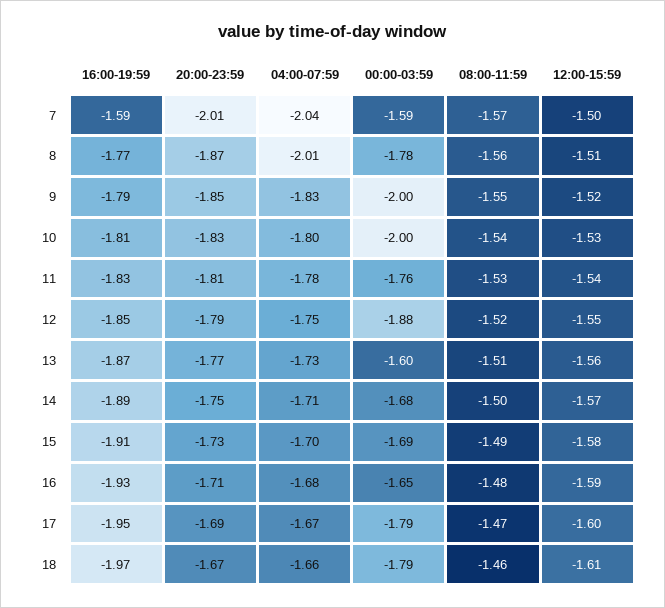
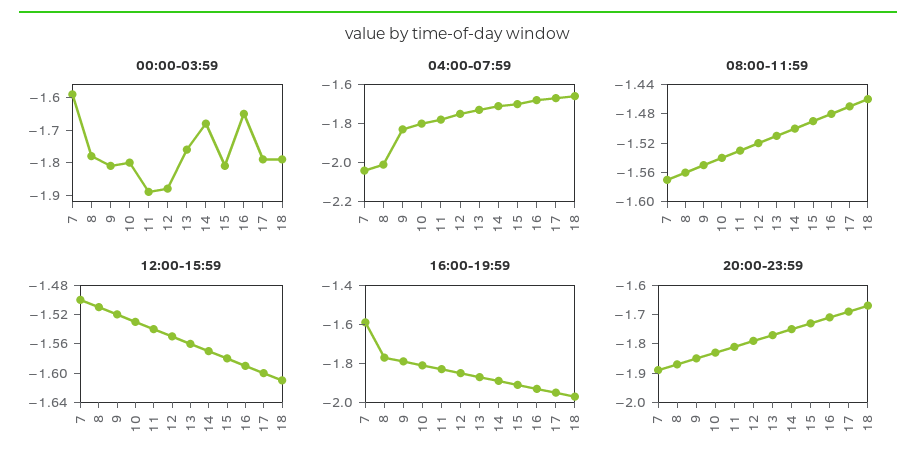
20:00-23:59, 7: -2.01 -> -1.9
00:00-03:59, 9: -2 -> -1.8
00:00-03:59, 10: -2 -> -1.8
00:00-03:59, 11: -1.76 -> -1.9
00:00-03:59, 13: -1.6 -> -1.75
00:00-03:59, 15: -1.69 -> -1.8

